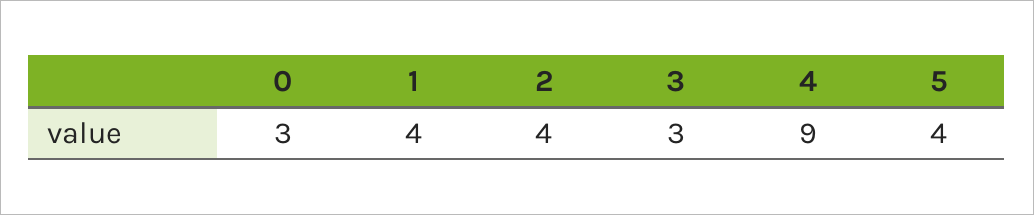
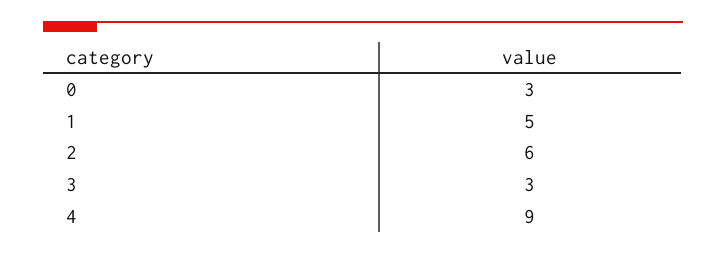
1: 4 -> 5
2: 4 -> 6
5: 4 -> none

